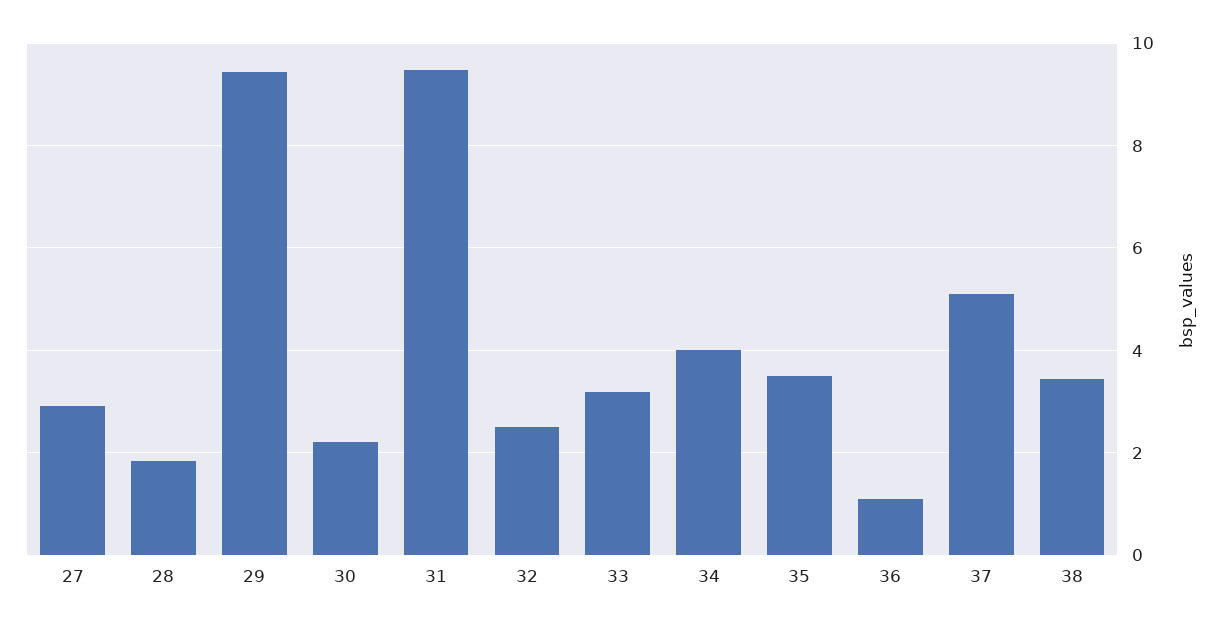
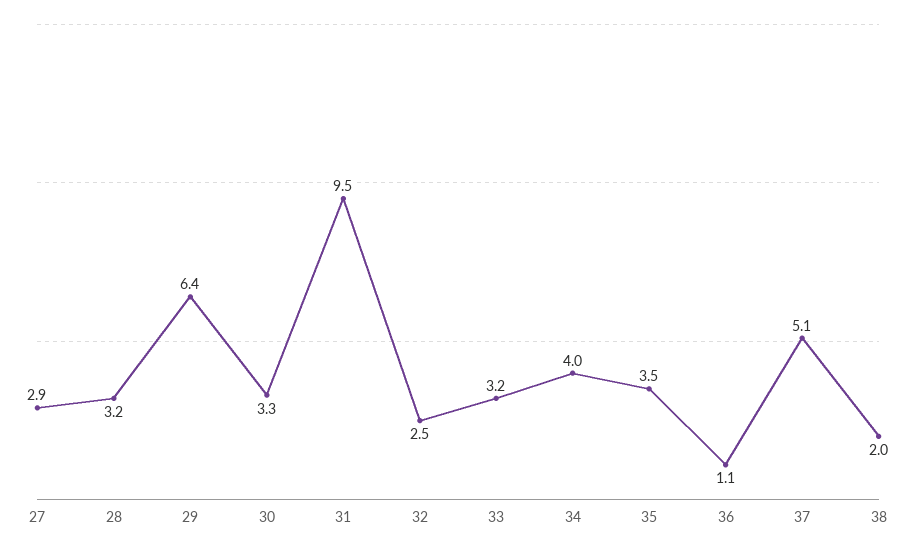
28: 1.8 -> 3.2
29: 9.4 -> 6.4
30: 2.2 -> 3.3
38: 3.4 -> 2

